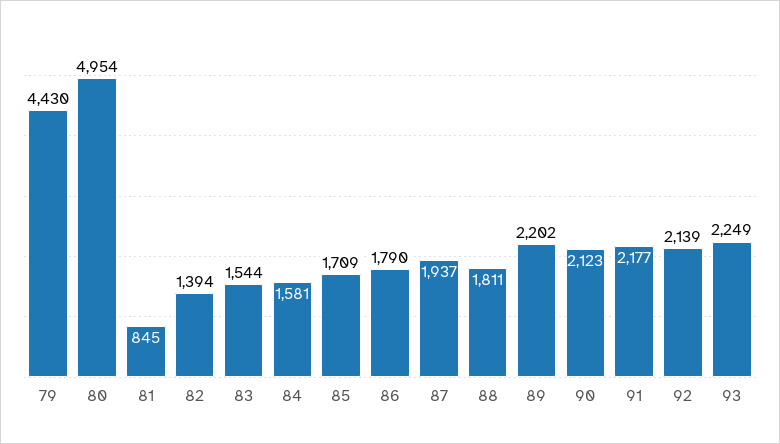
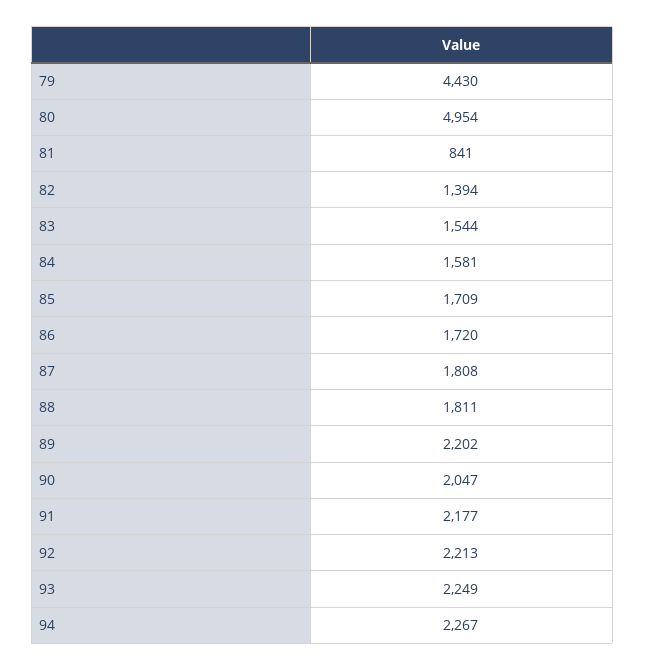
81: 845 -> 841
86: 1790 -> 1720
87: 1937 -> 1808
90: 2123 -> 2047
92: 2139 -> 2213
94: none -> 2267

